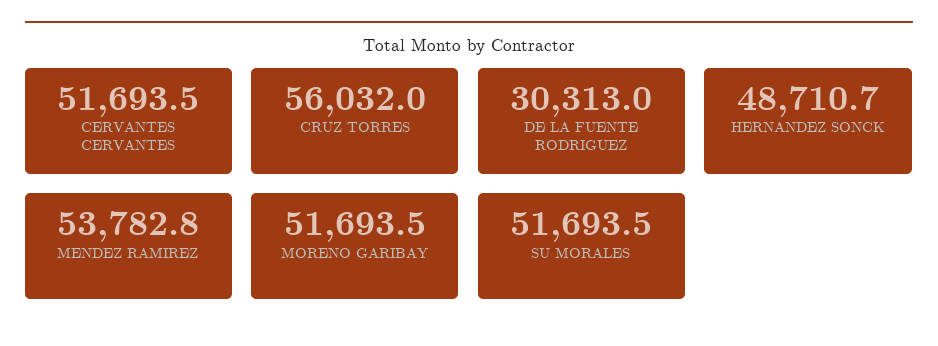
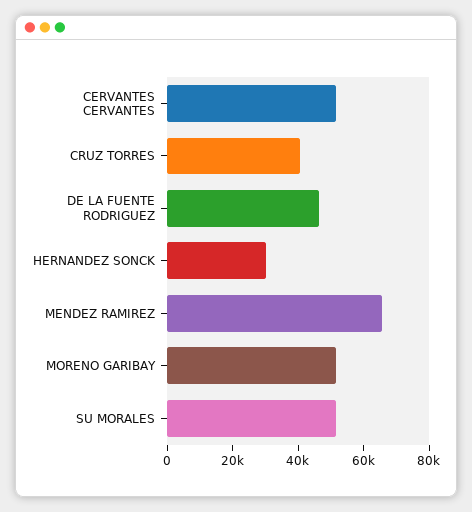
CRUZ TORRES: 56032 -> 40000
DE LA FUENTE RODRIGUEZ: 30313 -> 45000
HERNANDEZ SONCK: 48710.7 -> 30000
MENDEZ RAMIREZ: 53782.8 -> 65000

